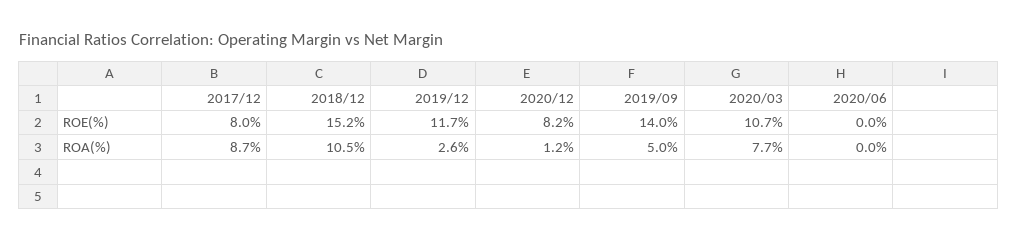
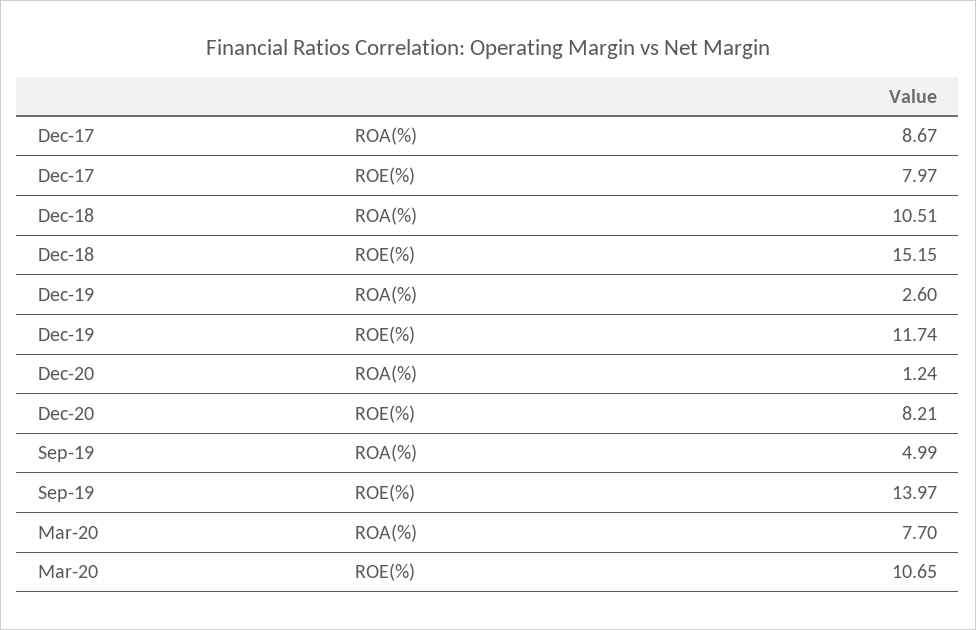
2020/06, ROE(%): 0 -> none
2020/06, ROA(%): 0 -> none

